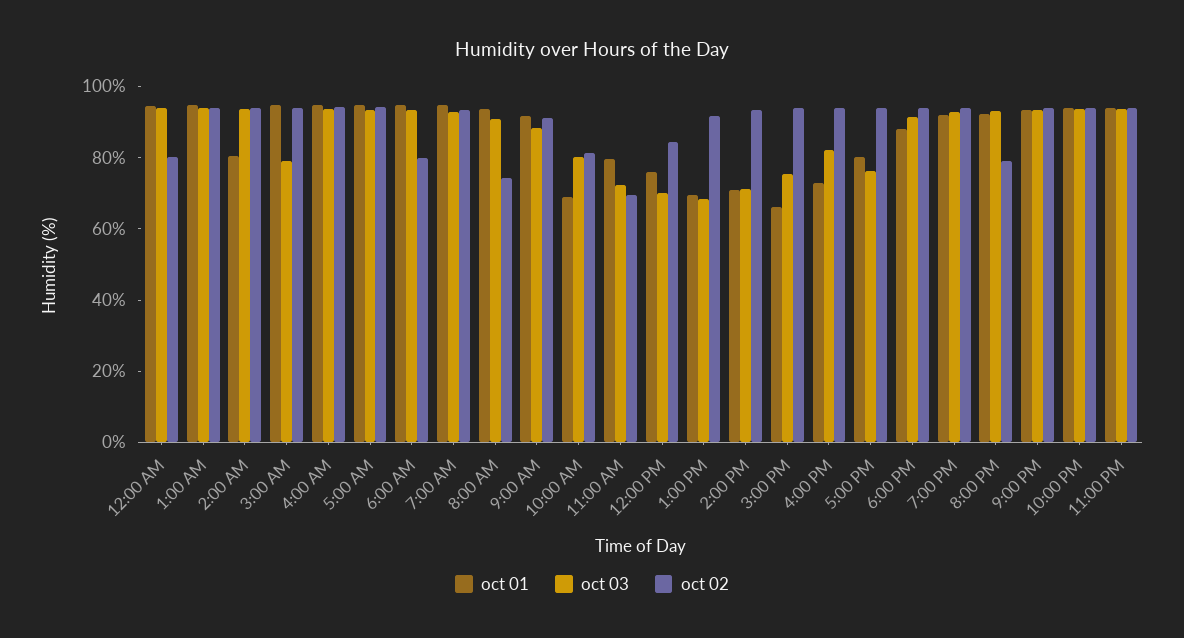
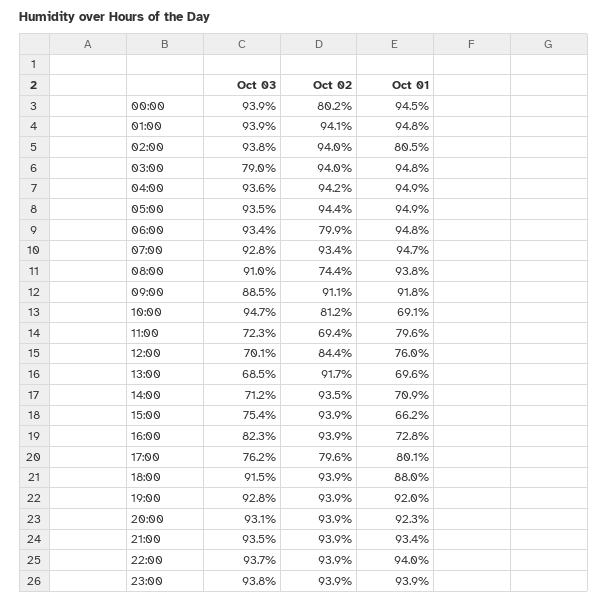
oct 03, 10:00 AM: 80 -> 94.7
oct 02, 5:00 PM: 95 -> 79.6
oct 02, 8:00 PM: 80 -> 93.9

